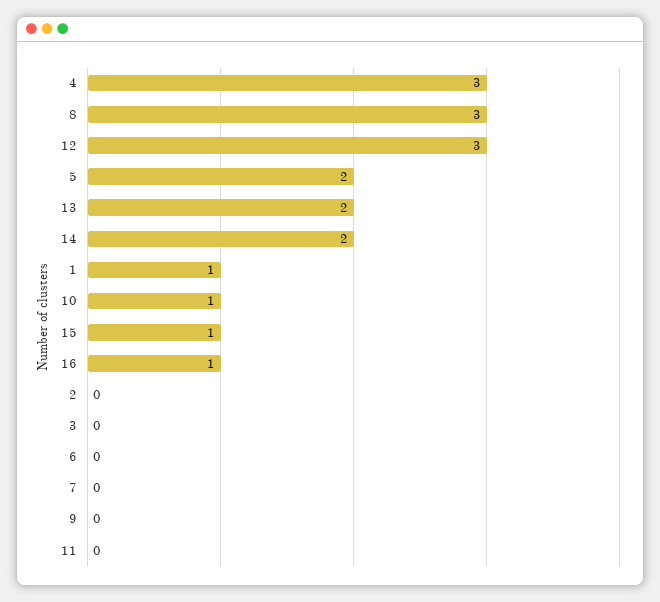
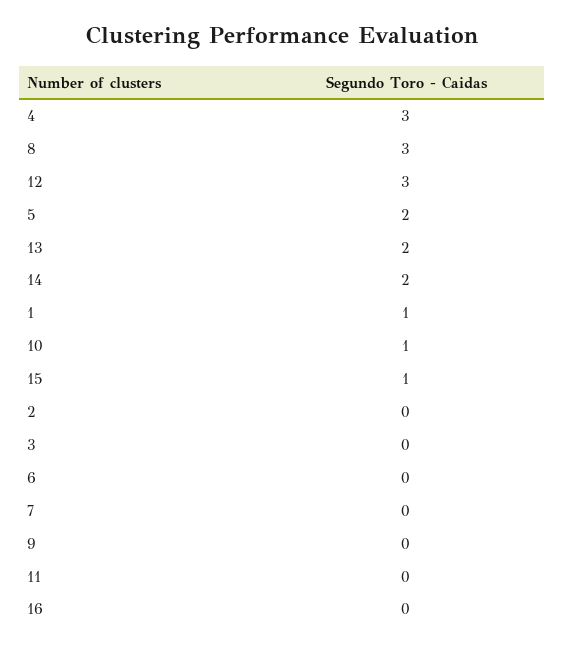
16: 1 -> 0

